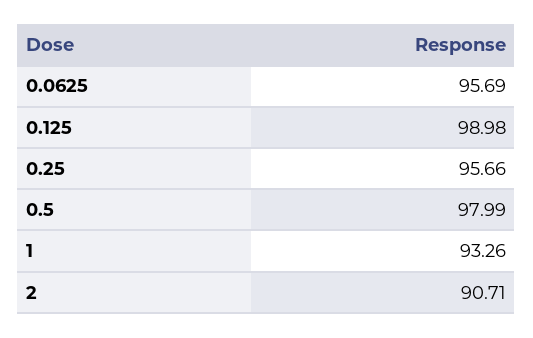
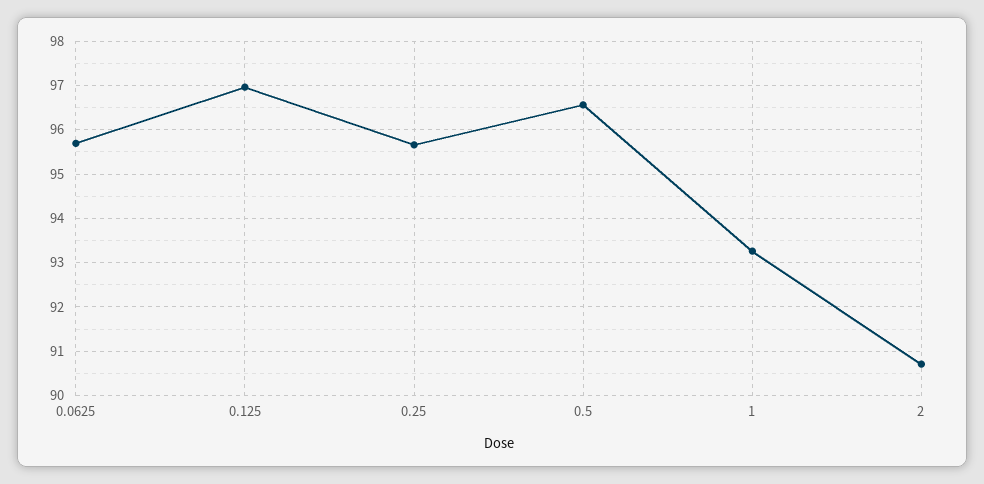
0.125: 98.98 -> 97
0.5: 97.99 -> 96.6

